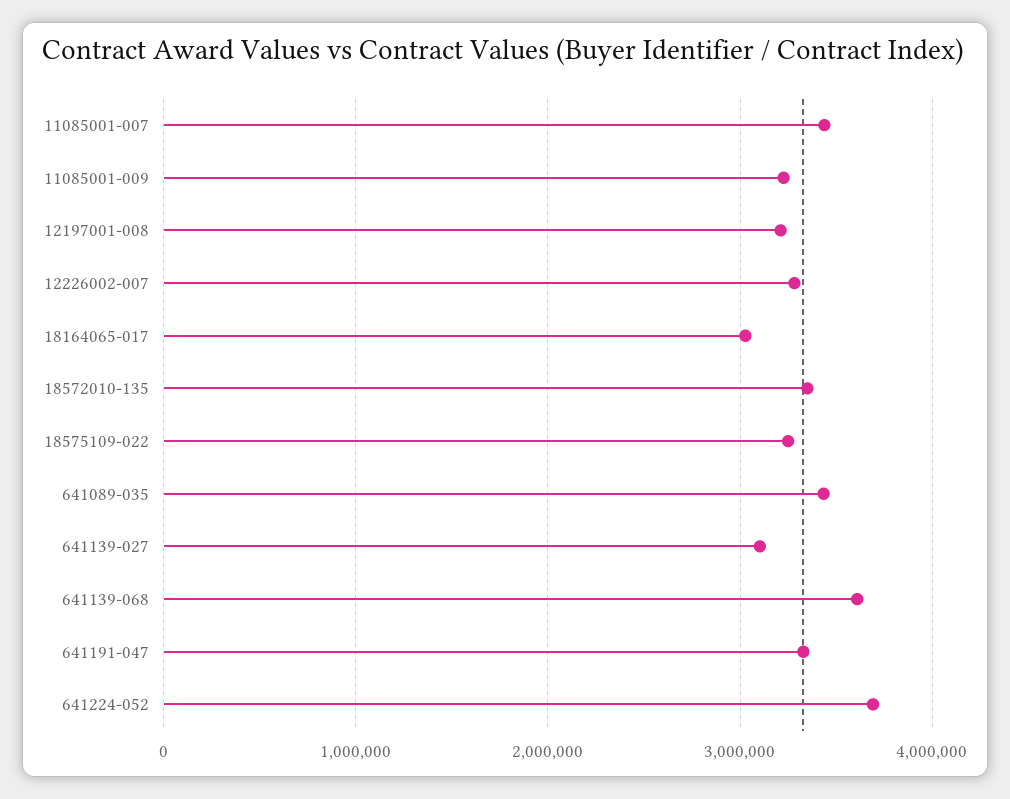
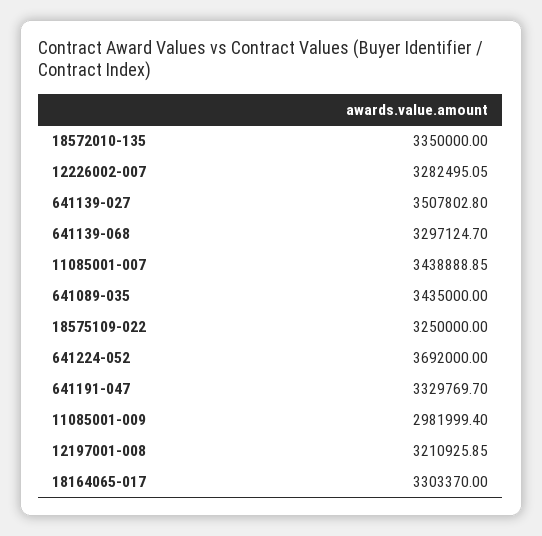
11085001-009: 3200000 -> 2981999.4
18164065-017: 3000000 -> 3303370
641139-027: 3100000 -> 3507802.8
641139-068: 3600000 -> 3297124.7

